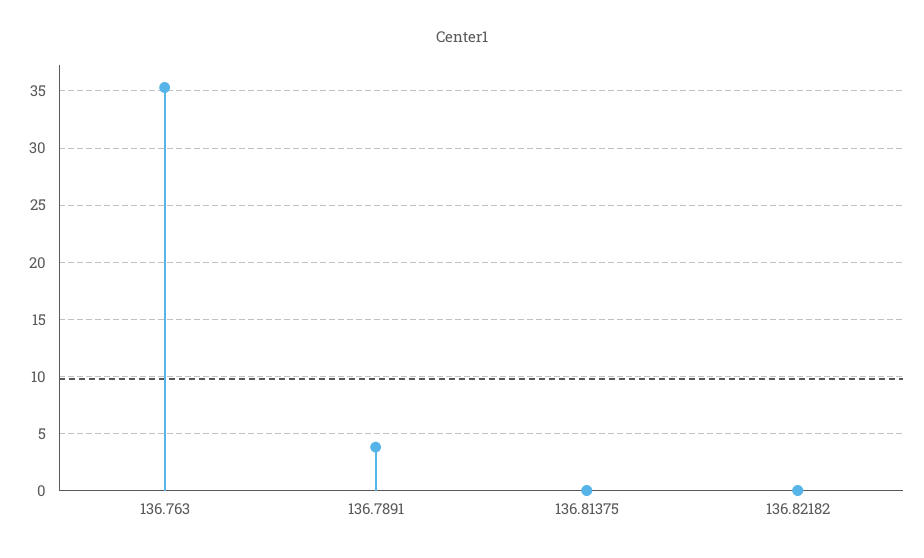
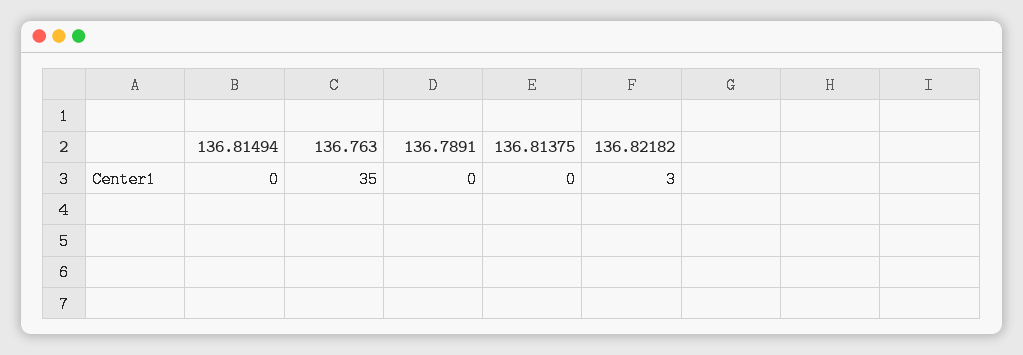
136.7891: 4 -> 0
136.82182: 0 -> 3
136.81494: none -> 0

